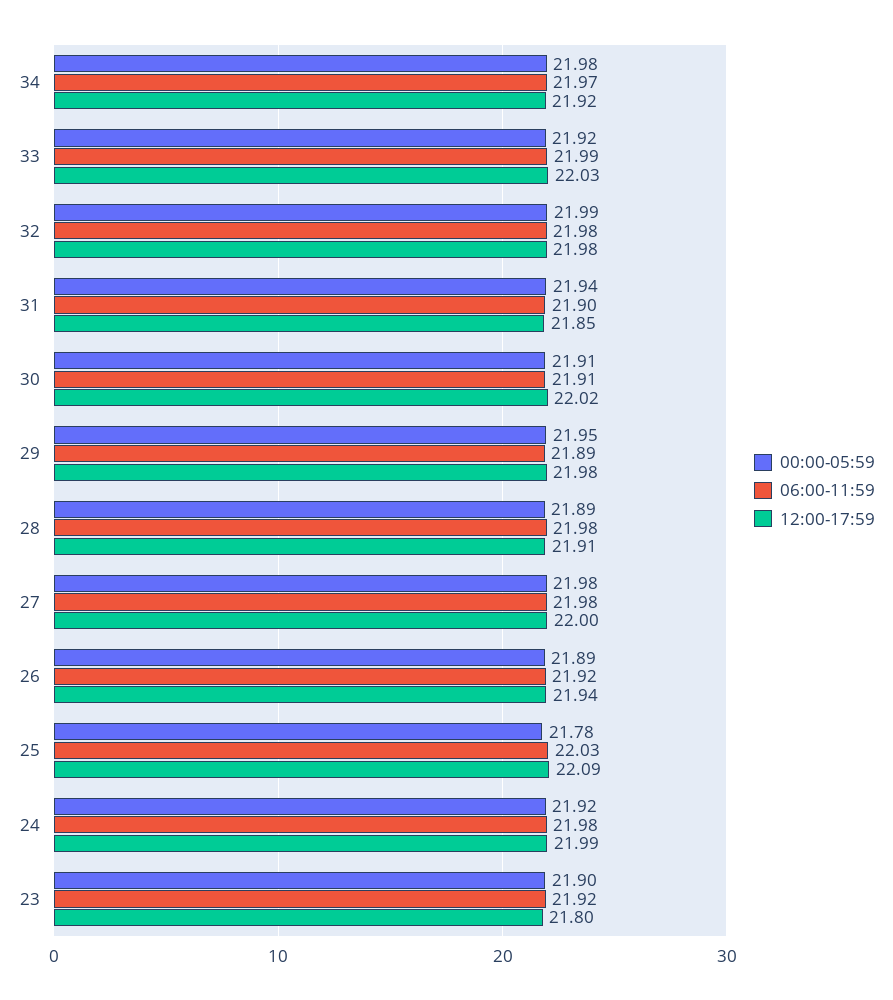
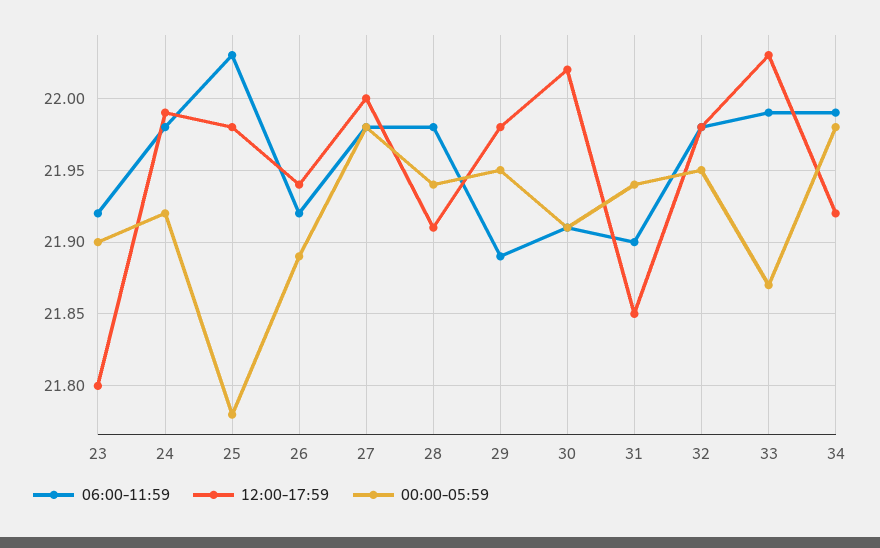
06:00-11:59, 34: 21.97 -> 21.99
00:00-05:59, 33: 21.92 -> 21.87
00:00-05:59, 32: 21.99 -> 21.95
00:00-05:59, 28: 21.89 -> 21.94
12:00-17:59, 25: 22.09 -> 21.98

